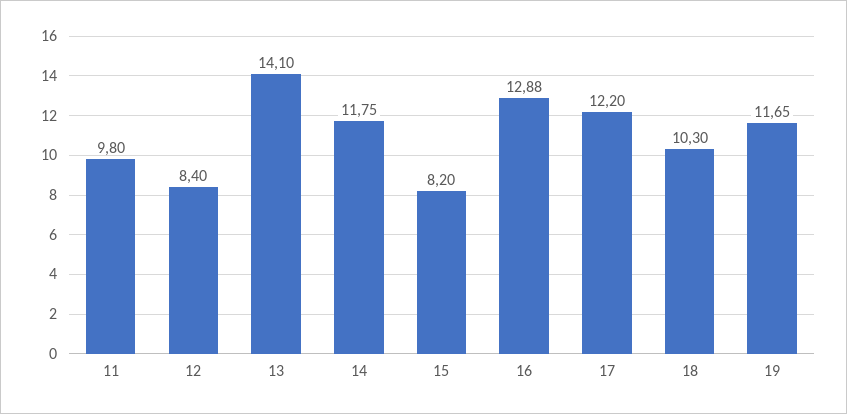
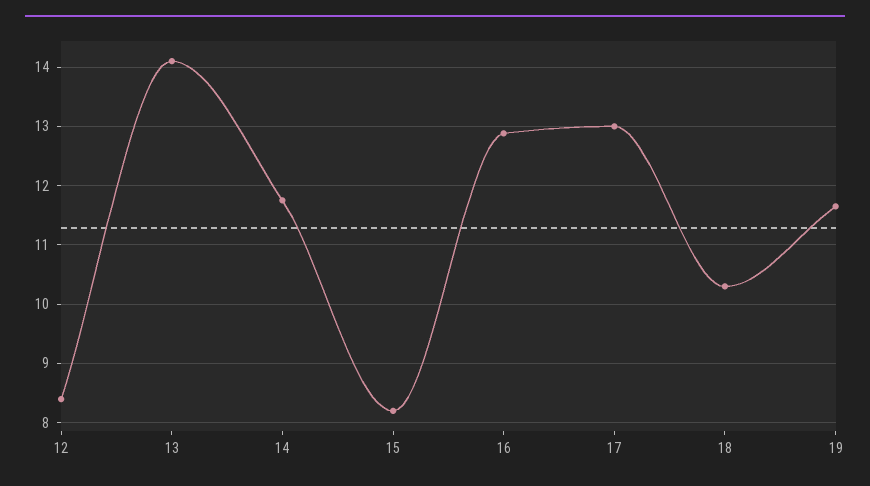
11: 9.8 -> none
17: 12.2 -> 13

